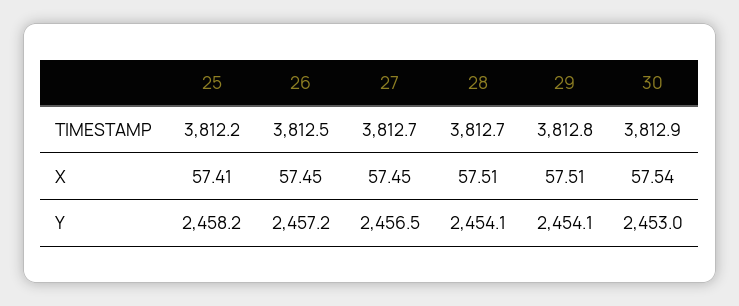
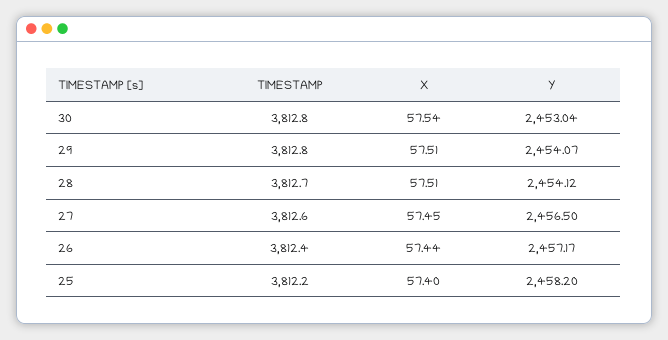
26, TIMESTAMP: 3812.5 -> 3812.4
27, TIMESTAMP: 3812.7 -> 3812.6
30, TIMESTAMP: 3812.9 -> 3812.8
25, X: 57.41 -> 57.4
26, X: 57.45 -> 57.44

